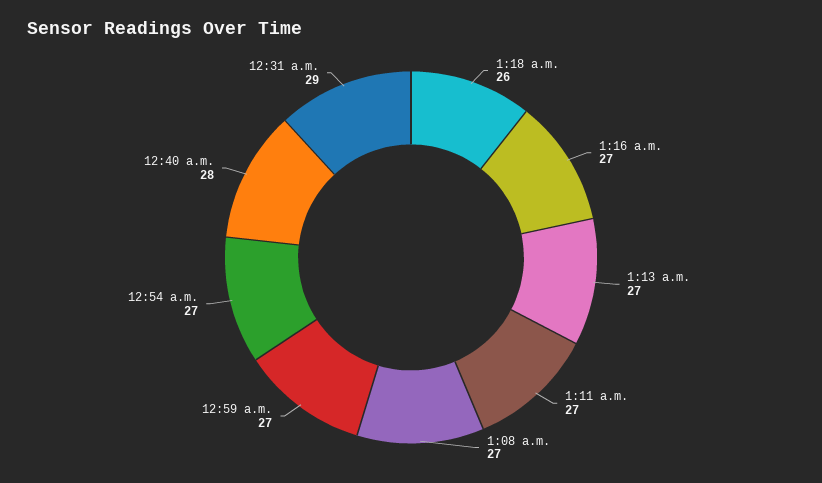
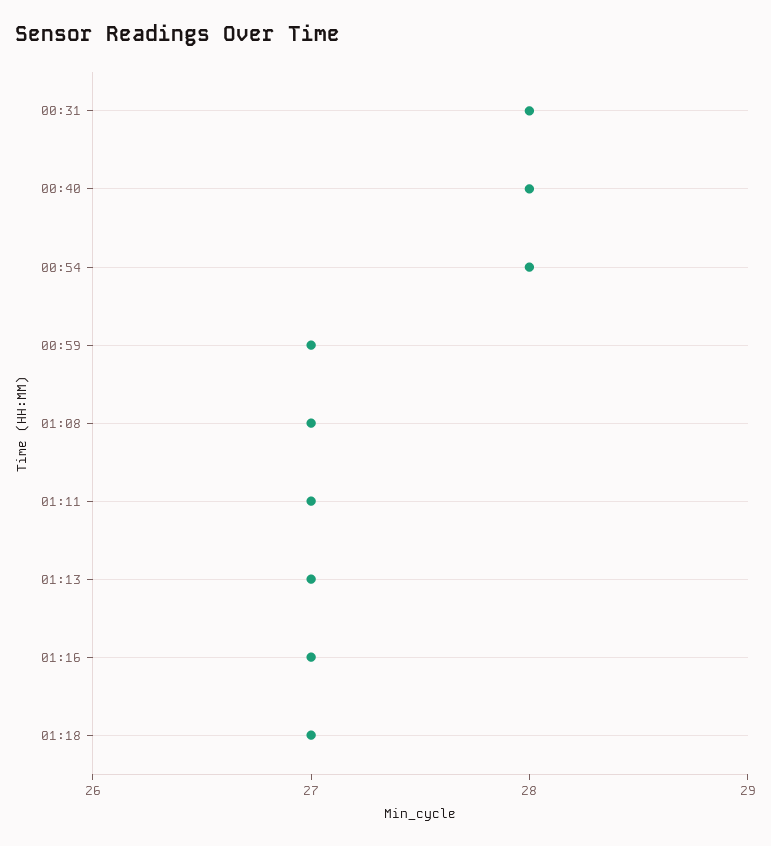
1:18 a.m.: 26 -> 27
12:54 a.m.: 27 -> 28
12:31 a.m.: 29 -> 28

